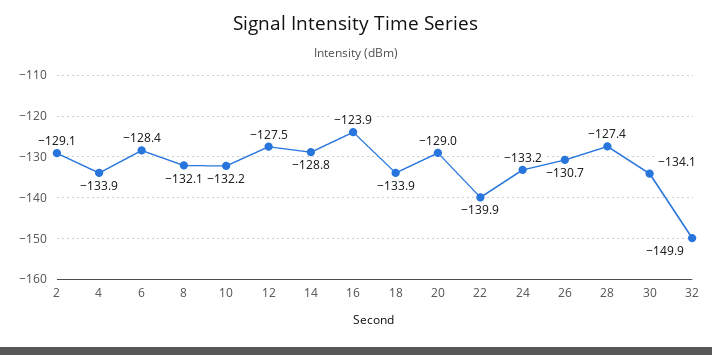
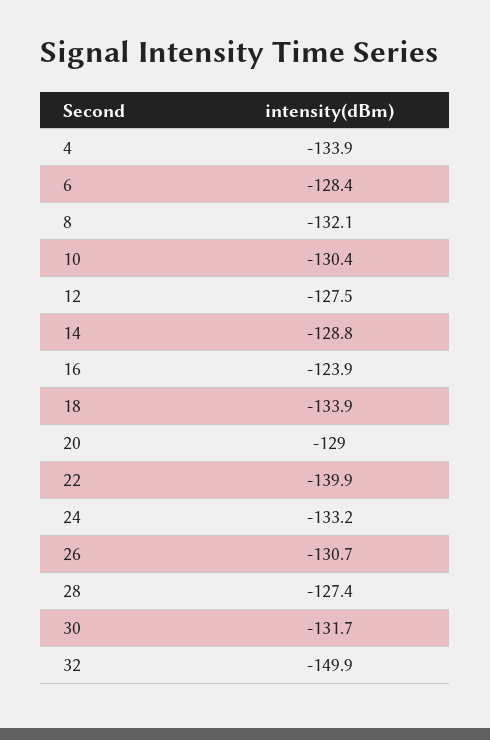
2: -129.1 -> none
10: -132.2 -> -130.4
30: -134.1 -> -131.7

